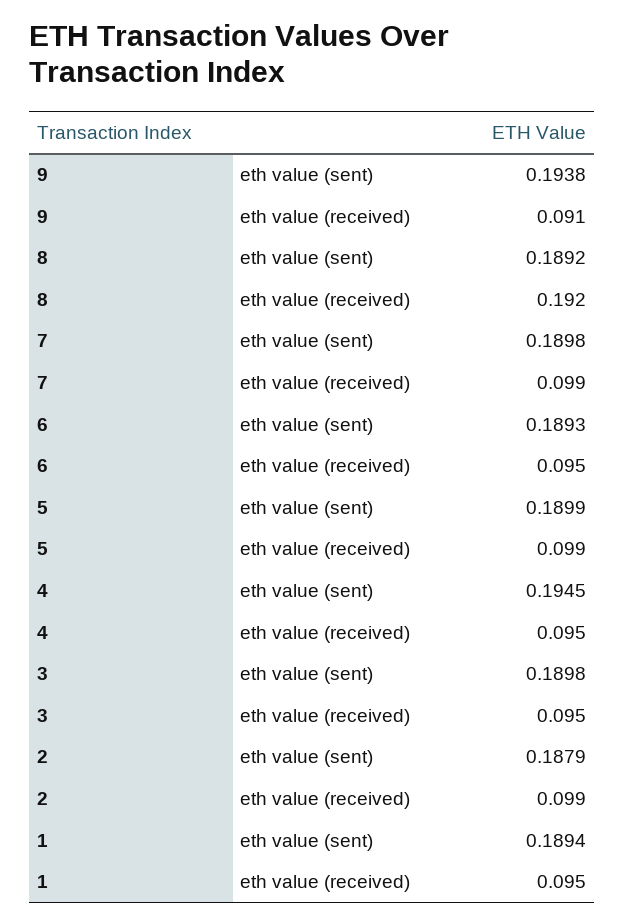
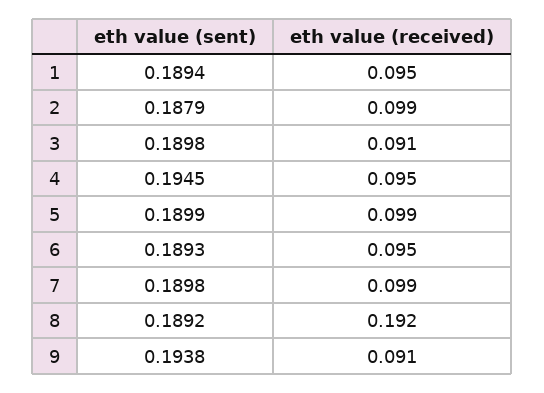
3, eth value (received): 0.095 -> 0.091

